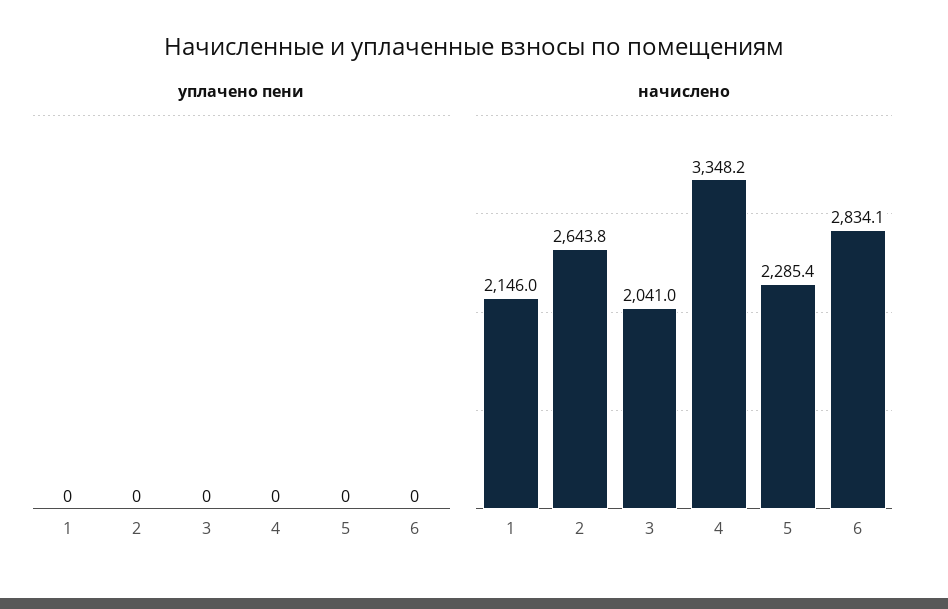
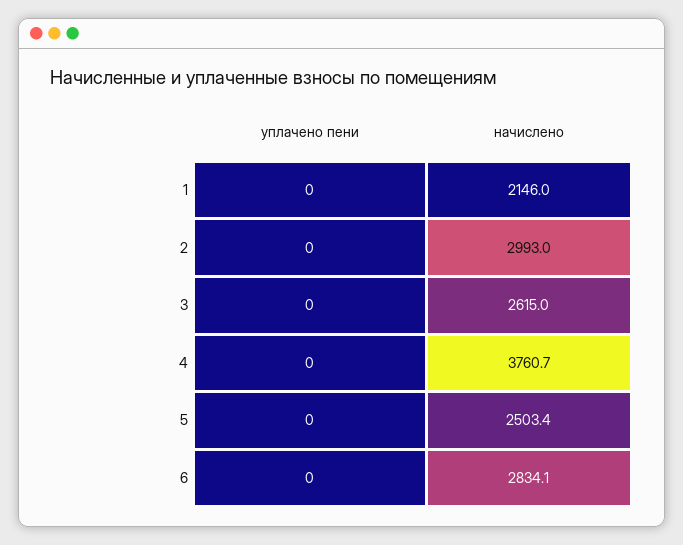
начислено, 2: 2643.8 -> 2993
начислено, 3: 2041 -> 2615
начислено, 4: 3348.2 -> 3760.7
начислено, 5: 2285.4 -> 2503.4

